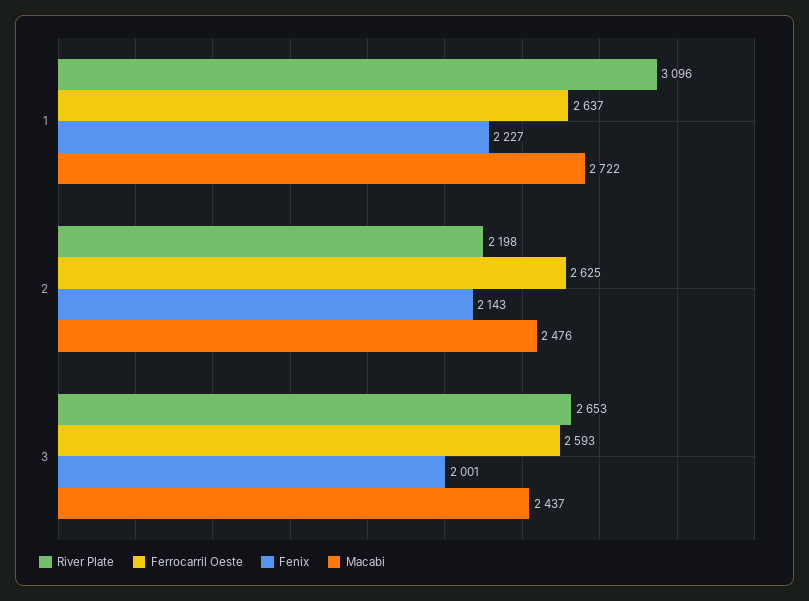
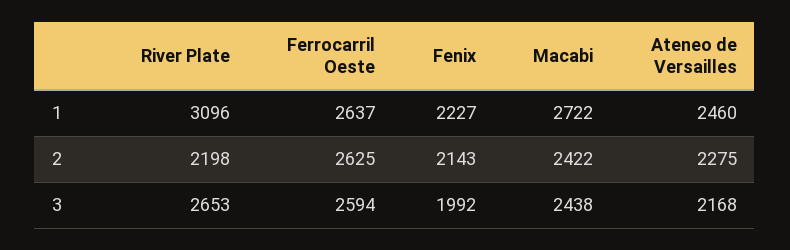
Macabi, 2: 2476 -> 2422
Ferrocarril Oeste, 3: 2593 -> 2594
Fenix, 3: 2001 -> 1992
Macabi, 3: 2437 -> 2438
Ateneo de Versailles, 1: none -> 2460
Ateneo de Versailles, 2: none -> 2275
Ateneo de Versailles, 3: none -> 2168

